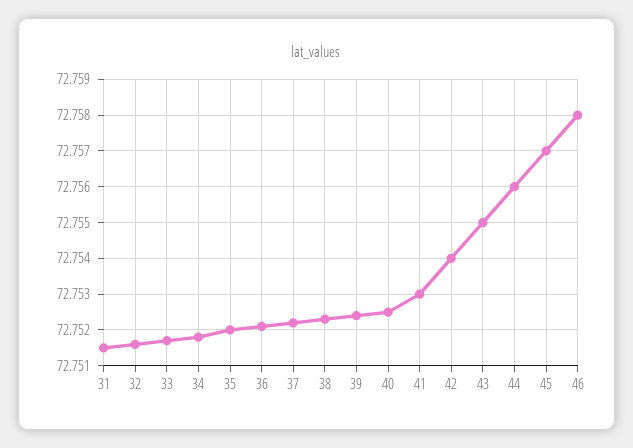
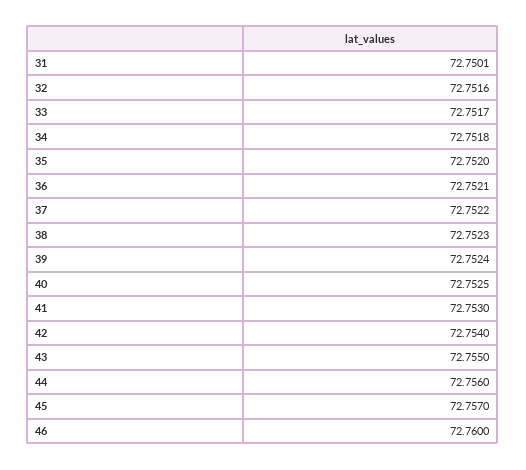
31: 72.7515 -> 72.7501
46: 72.758 -> 72.76

